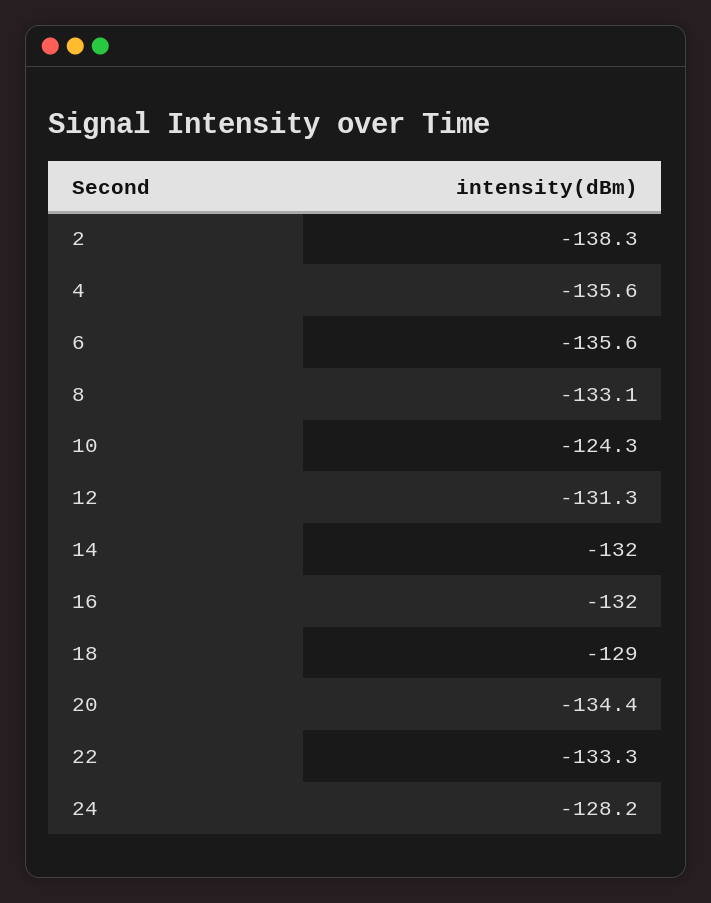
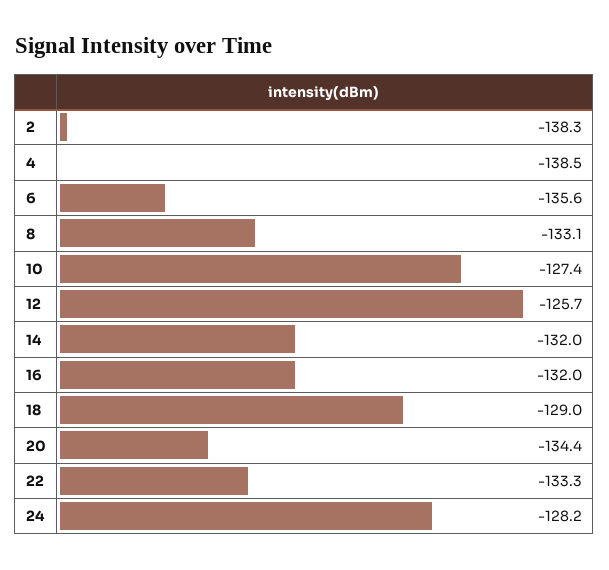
4: -135.6 -> -138.5
10: -124.3 -> -127.4
12: -131.3 -> -125.7

